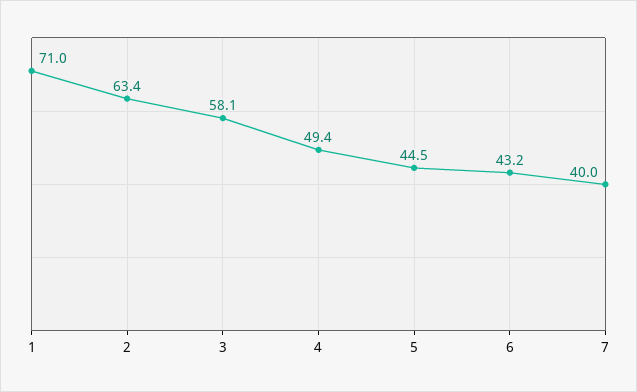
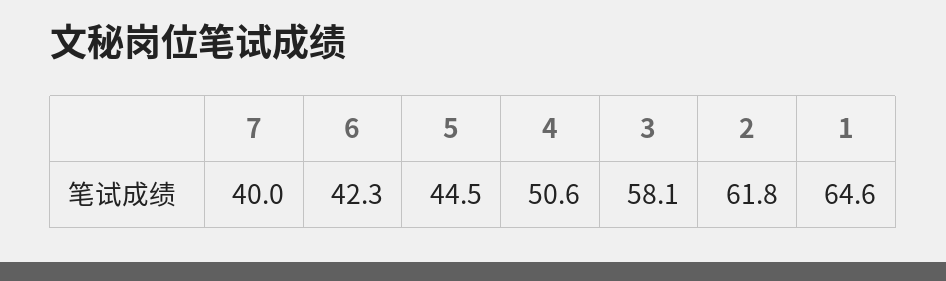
1: 71 -> 64.6
2: 63.4 -> 61.8
4: 49.4 -> 50.6
6: 43.2 -> 42.3

